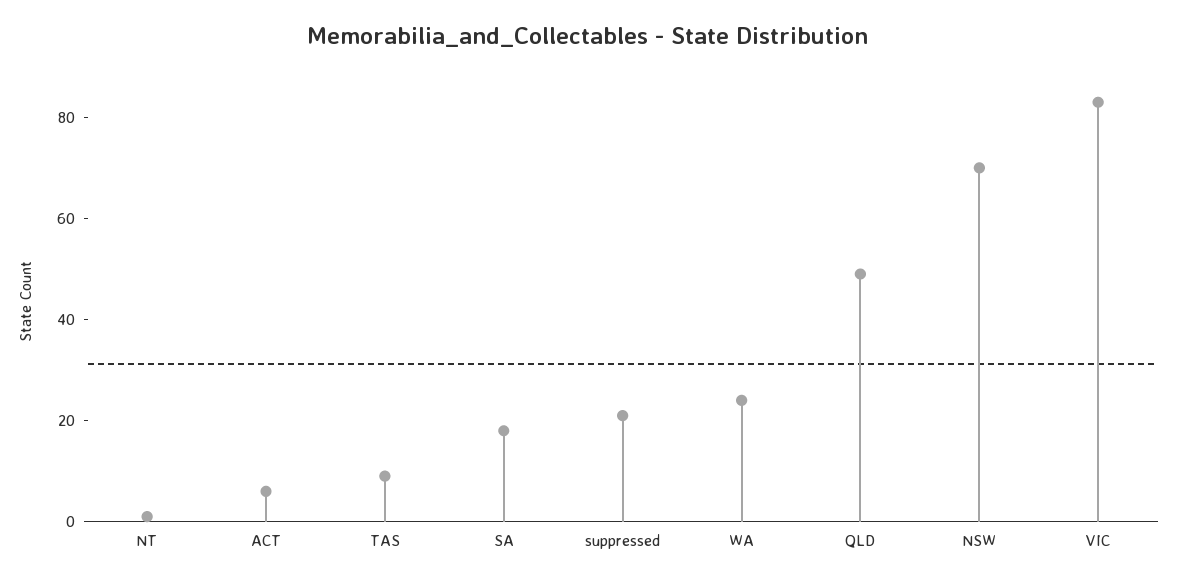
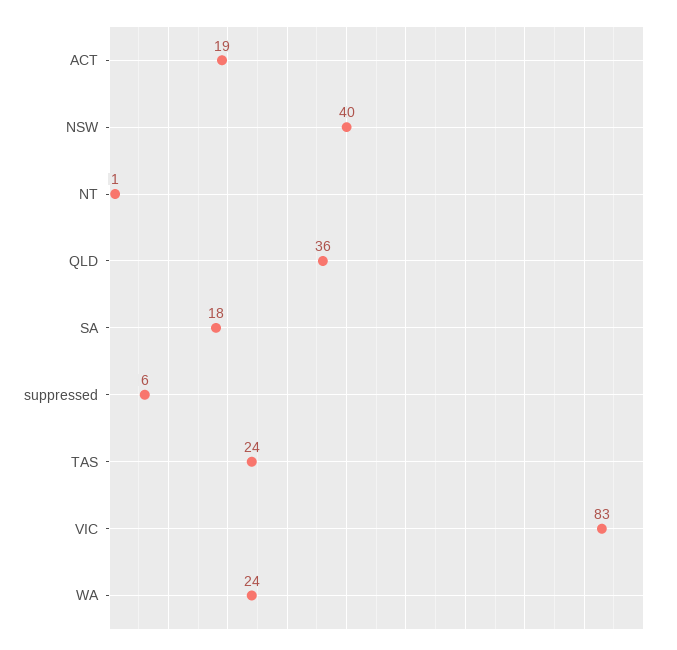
ACT: 5 -> 19
TAS: 10 -> 24
suppressed: 20 -> 6
QLD: 50 -> 36
NSW: 70 -> 40

